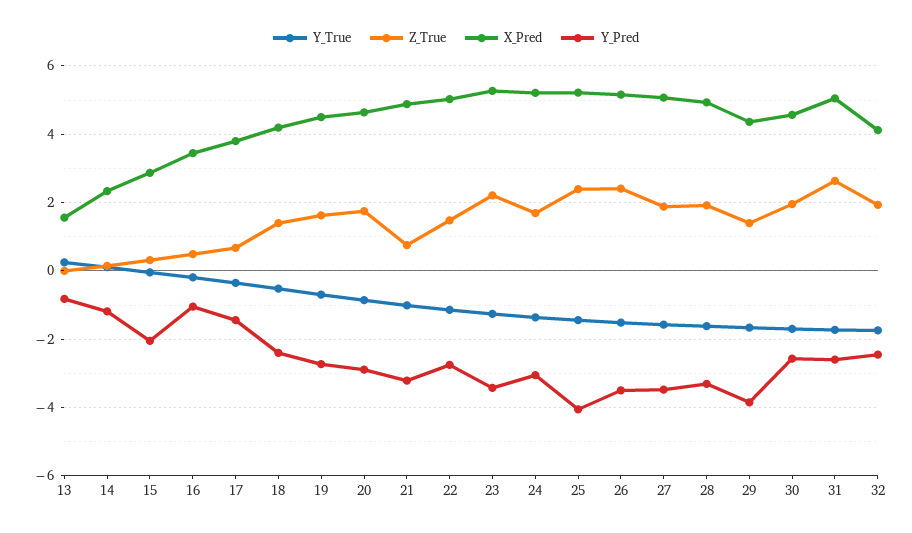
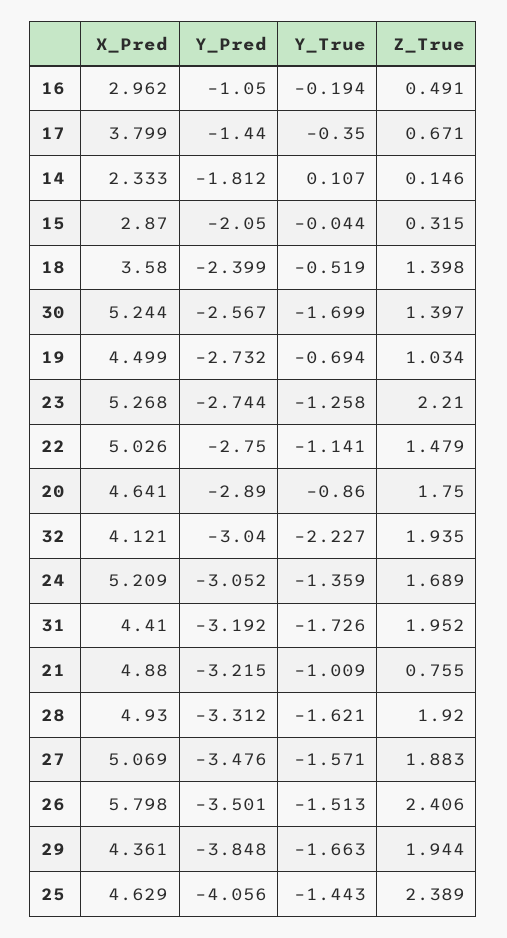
Y_True, 13: 0.2 -> none
Z_True, 13: 0 -> none
X_Pred, 13: 1.6 -> none
Y_Pred, 13: -0.8 -> none
Y_Pred, 14: -1.2 -> -1.812
X_Pred, 16: 3.4 -> 2.962
X_Pred, 18: 4.2 -> 3.58
Z_True, 19: 1.6 -> 1.034
Y_Pred, 23: -3.4 -> -2.744
X_Pred, 25: 5.2 -> 4.629
X_Pred, 26: 5.2 -> 5.798
Z_True, 29: 1.4 -> 1.944
Z_True, 30: 2 -> 1.397
X_Pred, 30: 4.6 -> 5.244
Z_True, 31: 2.6 -> 1.952
X_Pred, 31: 5 -> 4.41
Y_Pred, 31: -2.6 -> -3.192
Y_True, 32: -1.8 -> -2.227
Y_Pred, 32: -2.4 -> -3.04

